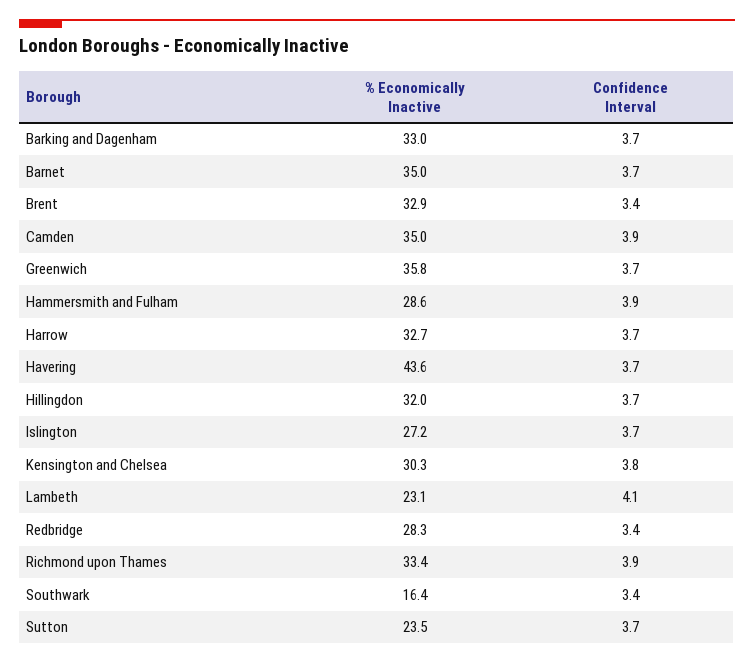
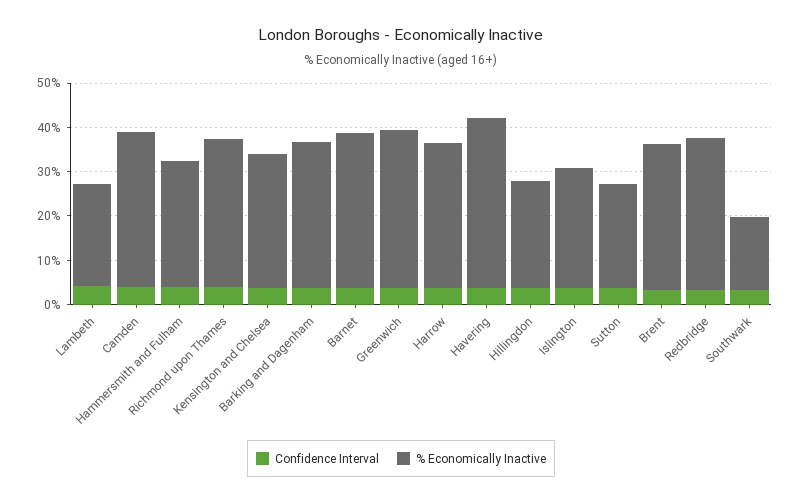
% Economically Inactive, Havering: 43.6 -> 38
% Economically Inactive, Hillingdon: 32 -> 24
% Economically Inactive, Redbridge: 28.3 -> 34

